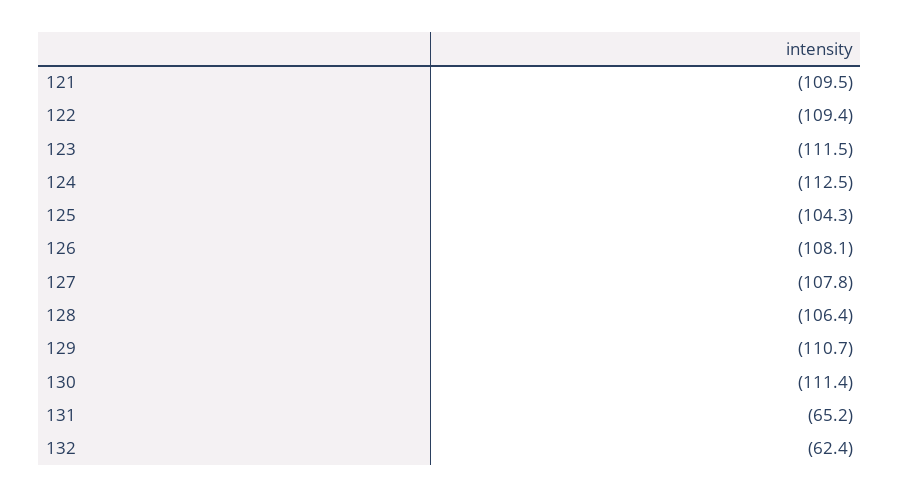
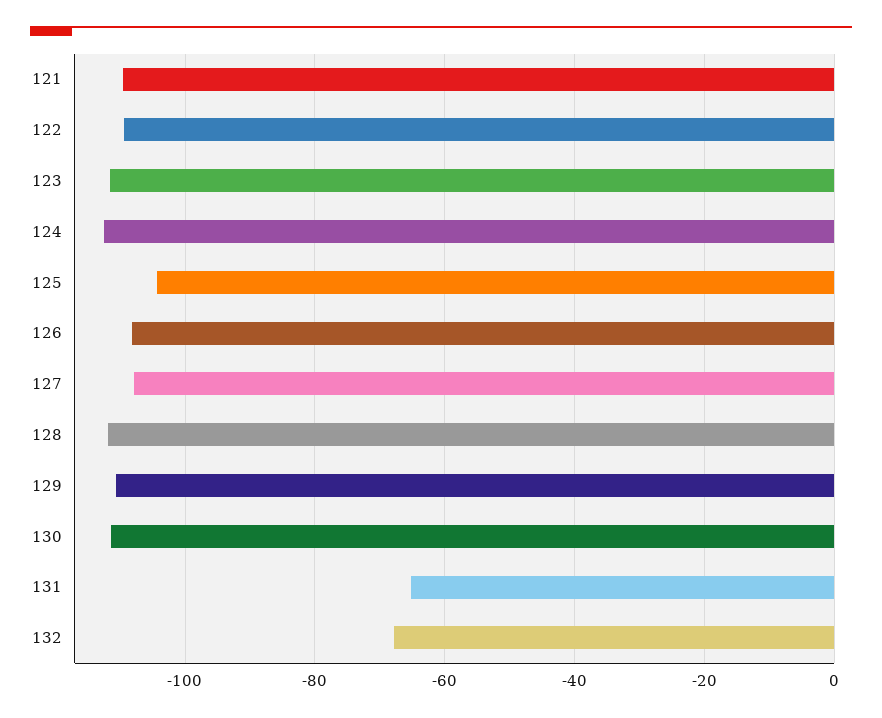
128: -106.4 -> -112
132: -62.4 -> -68

